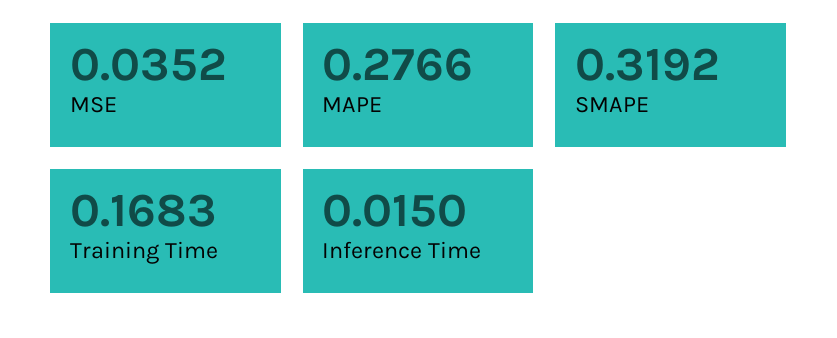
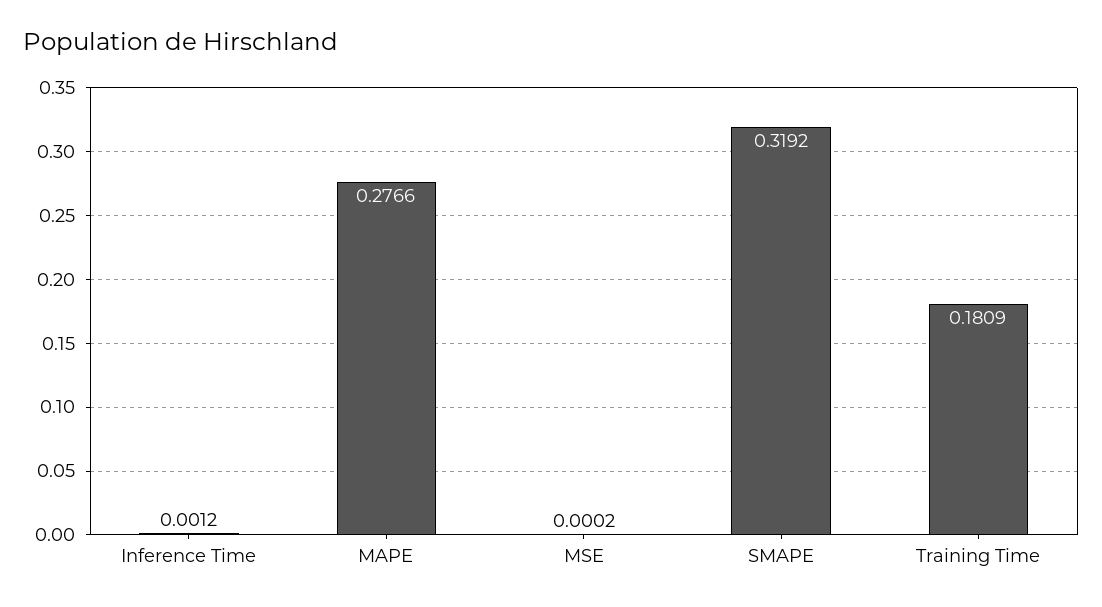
MSE: 0.0352 -> 0.0002
Training Time: 0.1683 -> 0.1809
Inference Time: 0.015 -> 0.0012

